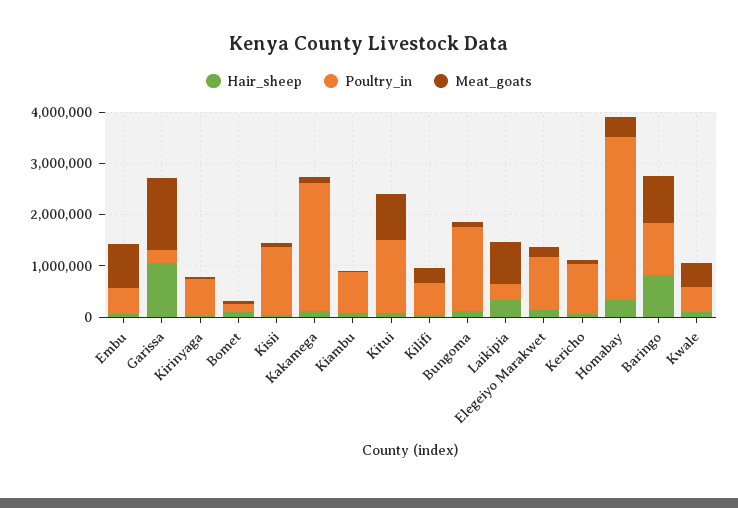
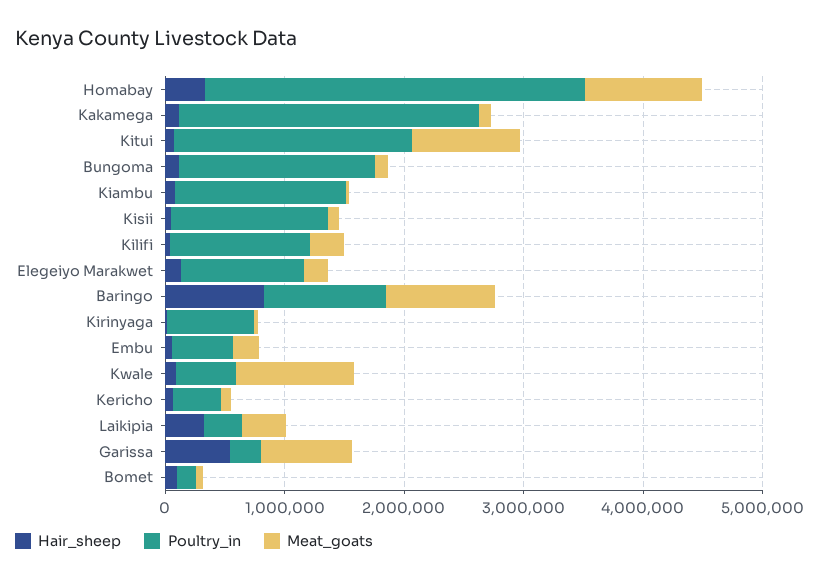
Meat_goats, Embu: 800000 -> 200000
Hair_sheep, Garissa: 1000000 -> 600000
Meat_goats, Garissa: 1400000 -> 800000
Poultry_in, Kiambu: 800000 -> 1400000
Poultry_in, Kitui: 1400000 -> 2000000
Poultry_in, Kilifi: 600000 -> 1200000
Meat_goats, Laikipia: 800000 -> 400000
Poultry_in, Kericho: 1000000 -> 400000
Meat_goats, Homabay: 400000 -> 1000000
Meat_goats, Kwale: 400000 -> 1000000

